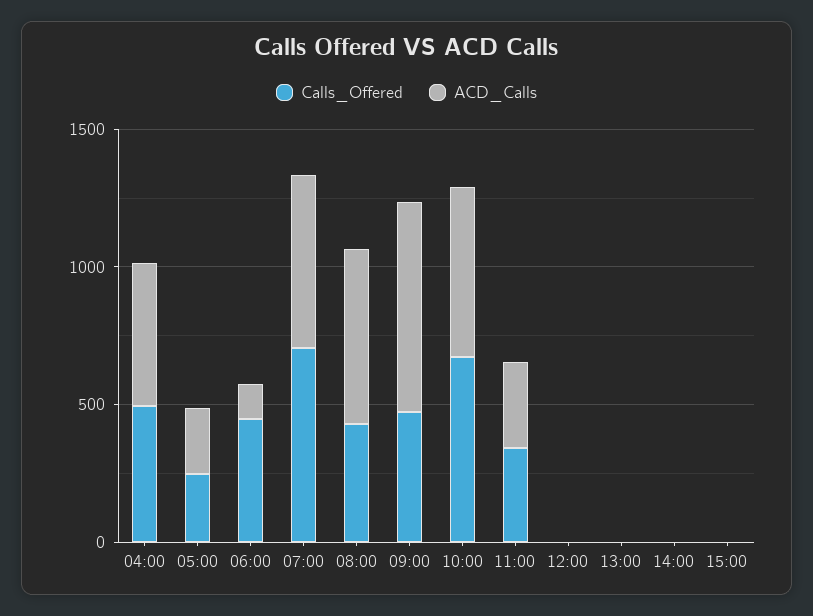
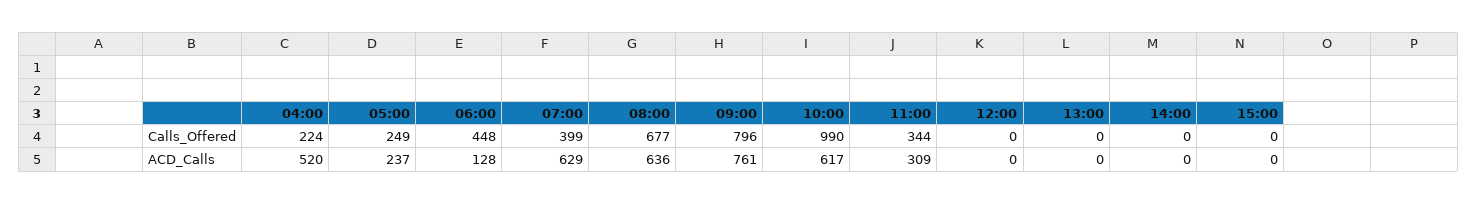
Calls_Offered, 04:00: 500 -> 224
Calls_Offered, 07:00: 700 -> 399
Calls_Offered, 08:00: 400 -> 677
Calls_Offered, 09:00: 500 -> 796
Calls_Offered, 10:00: 700 -> 990

